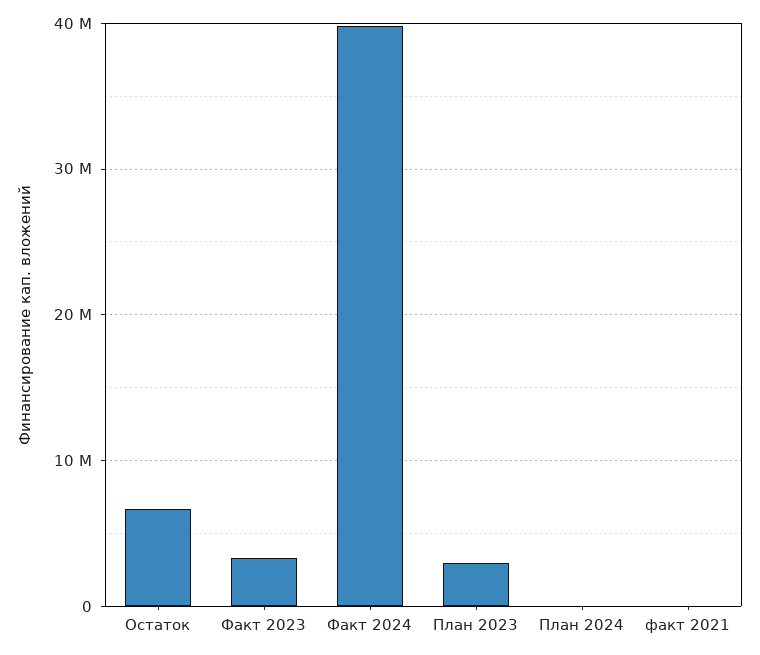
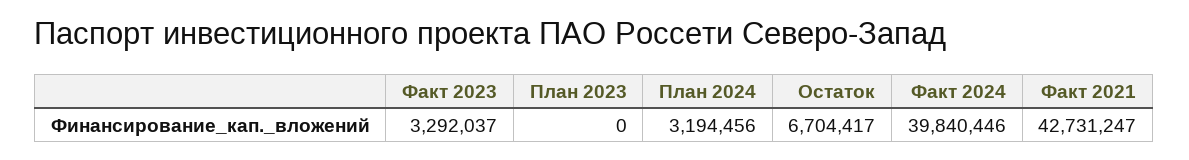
План 2023: 3000000 -> 0
План 2024: 0 -> 3194456
факт 2021: 0 -> 42731247

